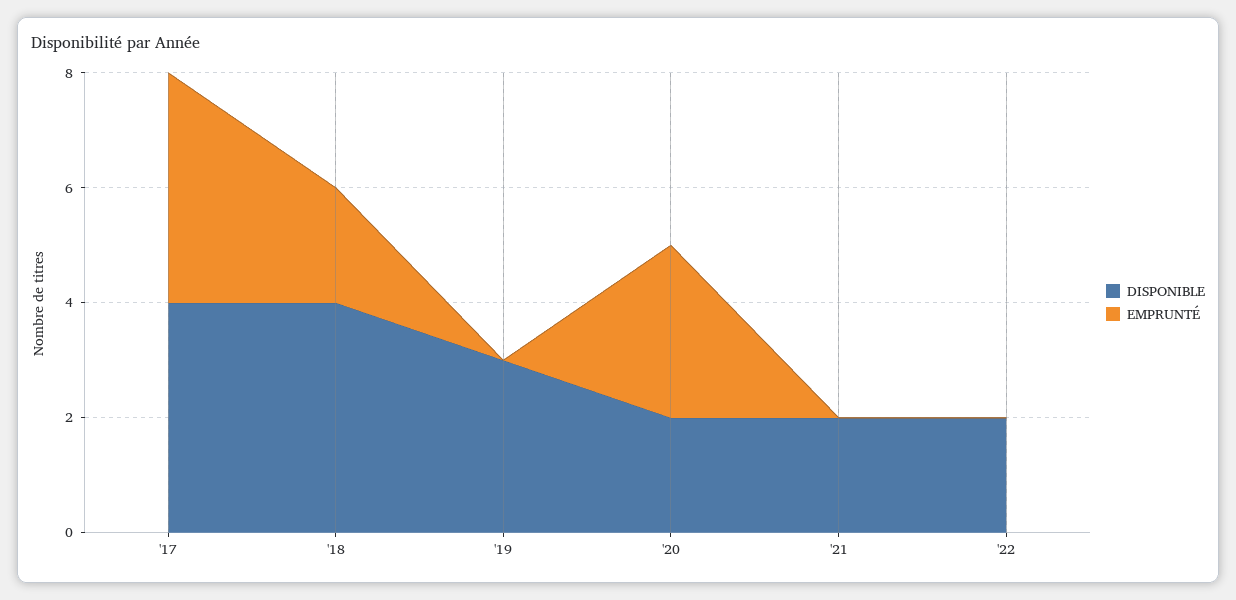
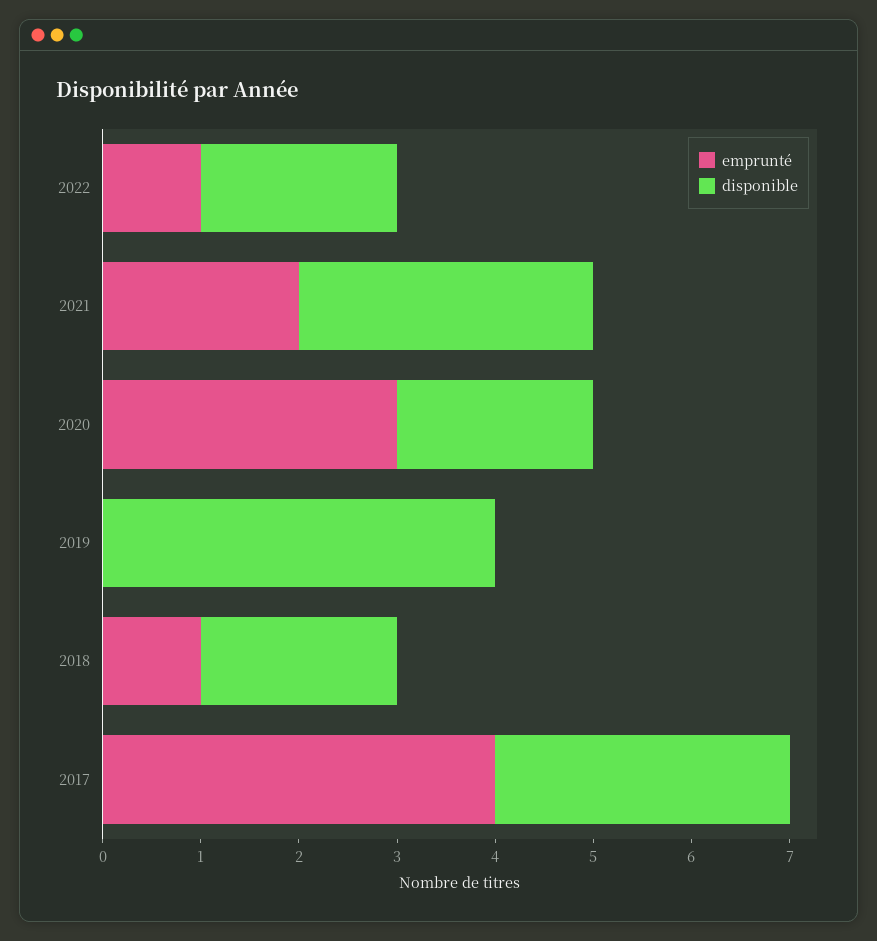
DISPONIBLE, '17: 4 -> 3
DISPONIBLE, '18: 4 -> 2
EMPRUNTÉ, '18: 2 -> 1
DISPONIBLE, '19: 3 -> 4
DISPONIBLE, '21: 2 -> 3
EMPRUNTÉ, '21: 0 -> 2
EMPRUNTÉ, '22: 0 -> 1

